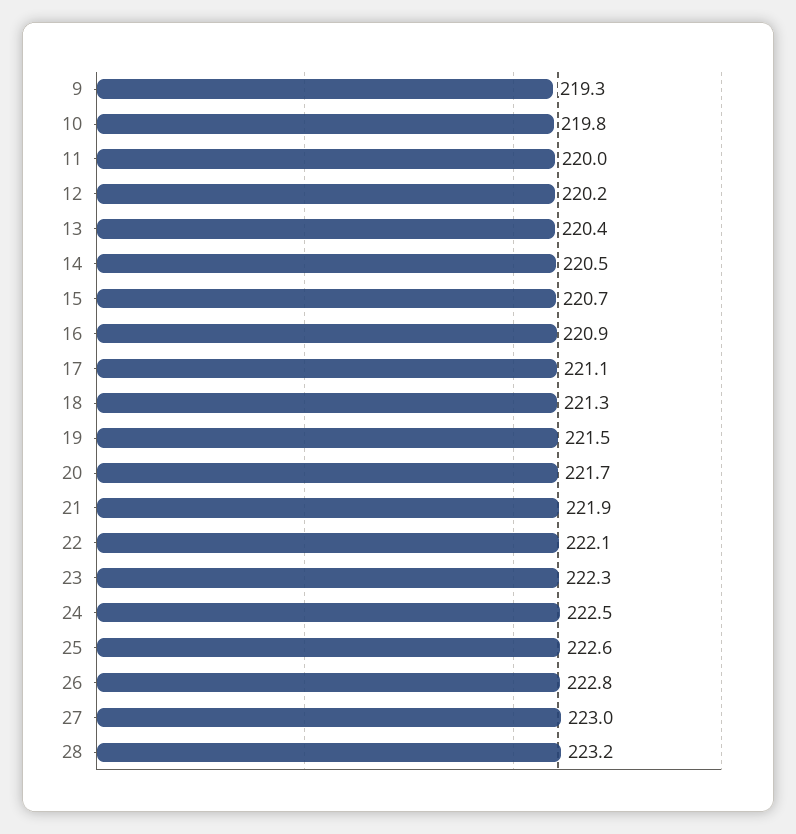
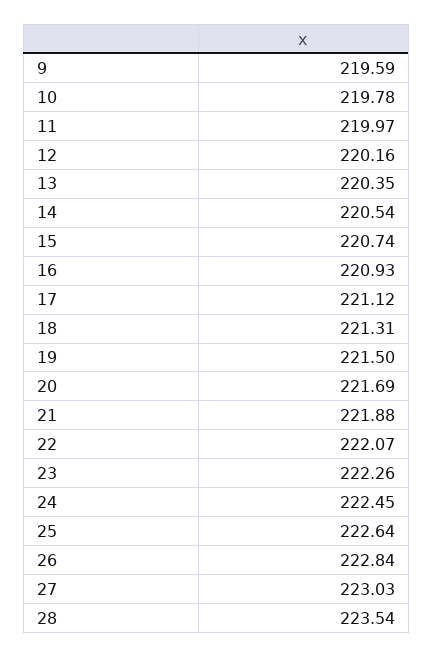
9: 219.3 -> 219.59
28: 223.2 -> 223.54

